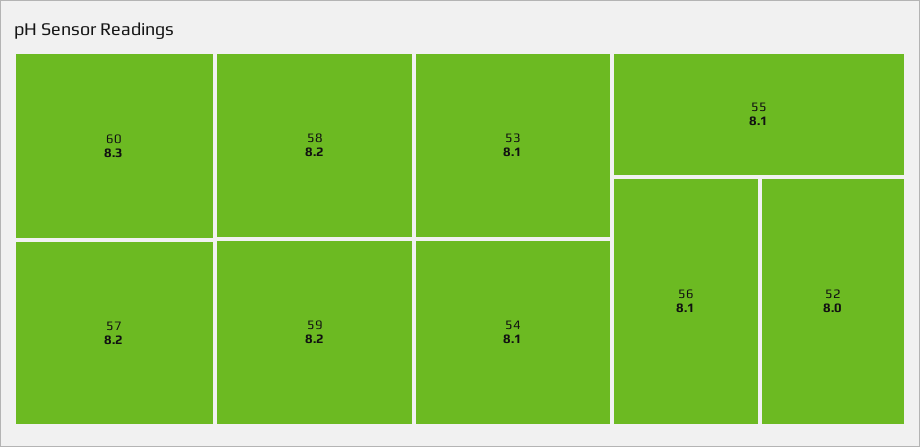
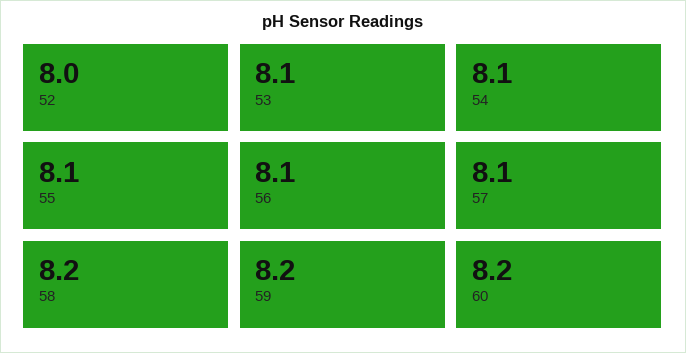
60: 8.3 -> 8.2
57: 8.2 -> 8.1

